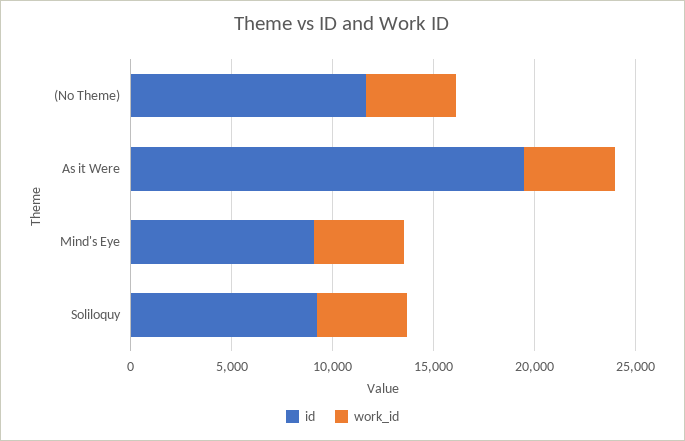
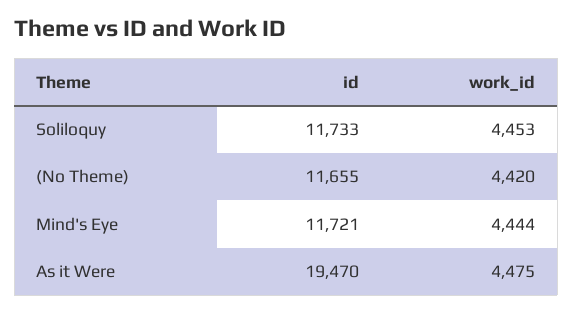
id, Mind's Eye: 9000 -> 11721
id, Soliloquy: 9000 -> 11733

